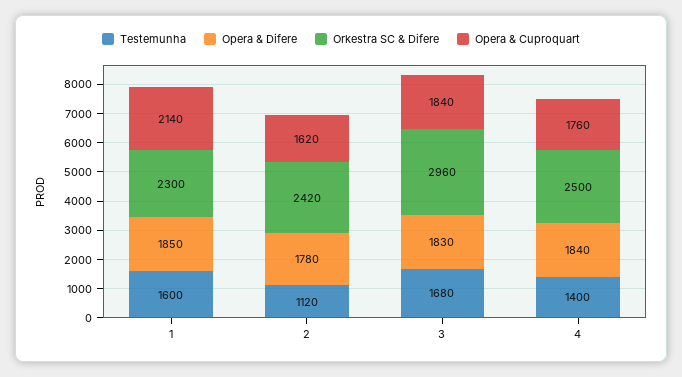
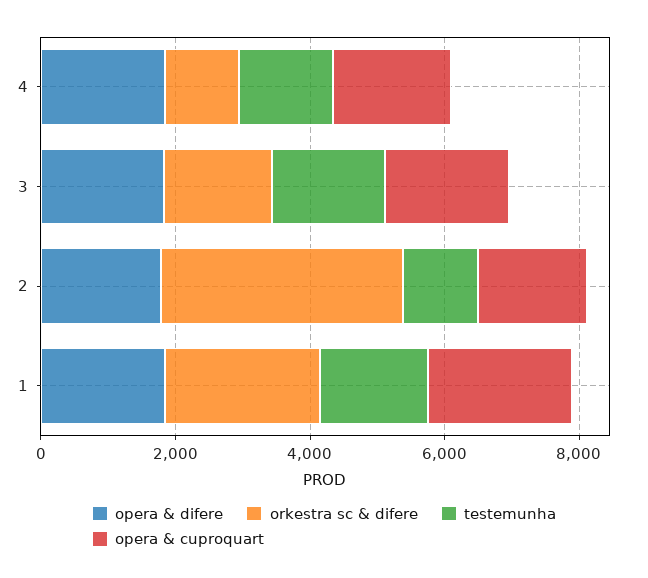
Orkestra SC & Difere, 2: 2420 -> 3500
Orkestra SC & Difere, 3: 2960 -> 1500
Orkestra SC & Difere, 4: 2500 -> 1000

